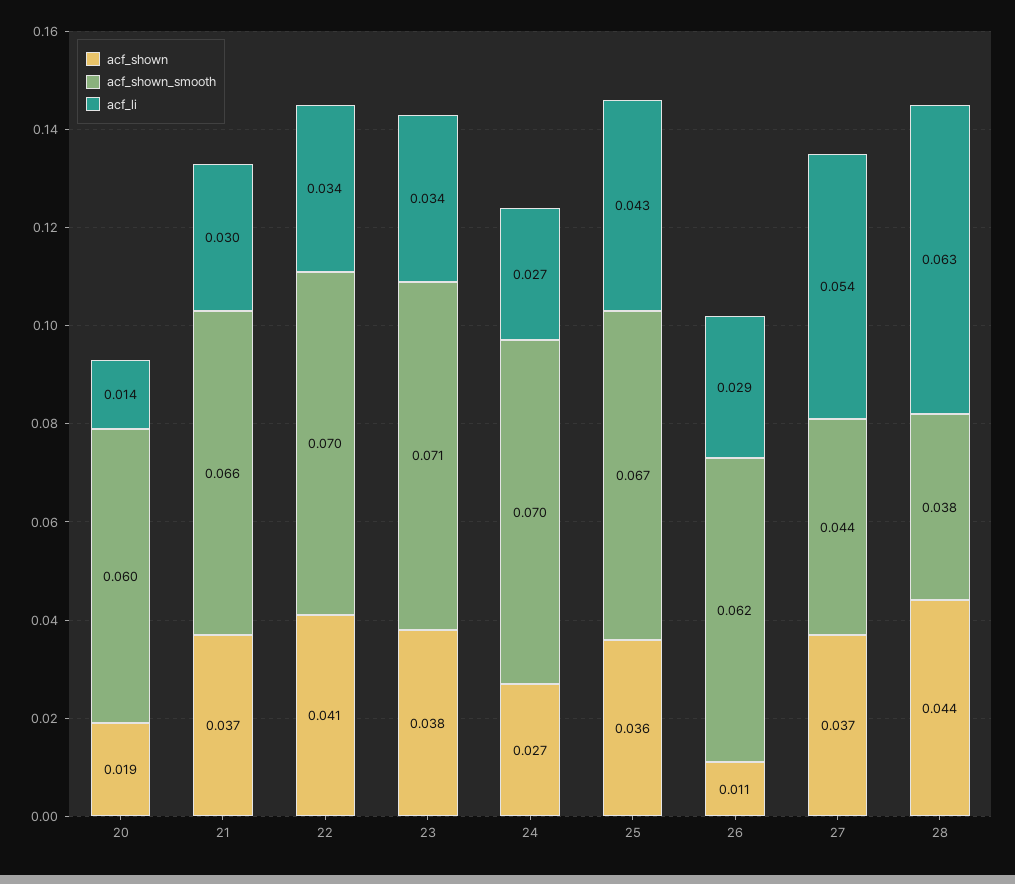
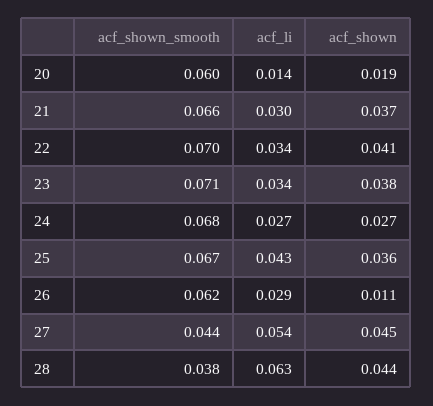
acf_shown_smooth, 24: 0.07 -> 0.068
acf_shown, 27: 0.037 -> 0.045

